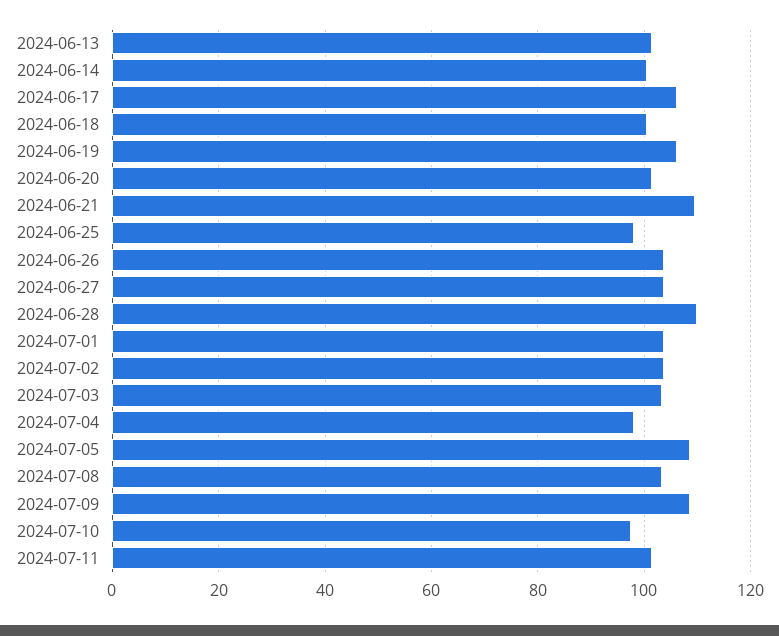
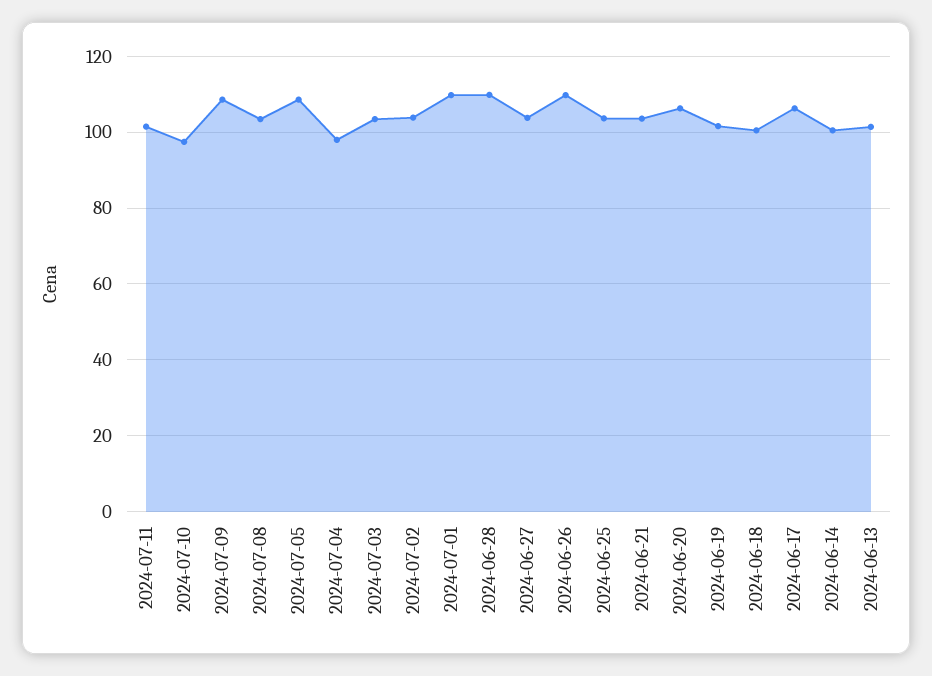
2024-06-19: 106 -> 102
2024-06-20: 102 -> 106
2024-06-21: 110 -> 104
2024-06-25: 98 -> 104
2024-06-26: 104 -> 110
2024-07-01: 104 -> 110

